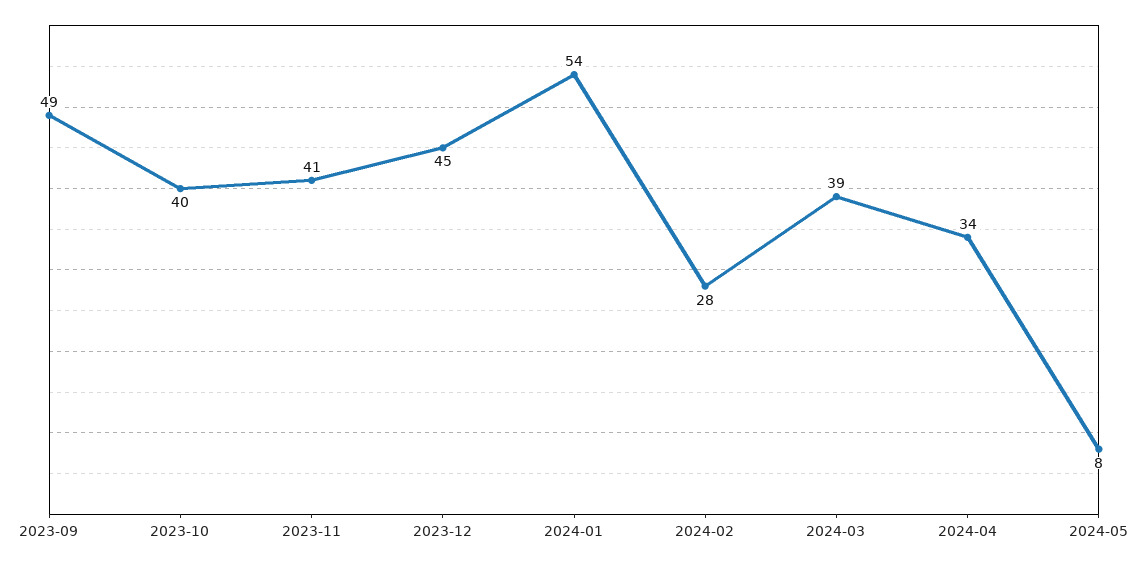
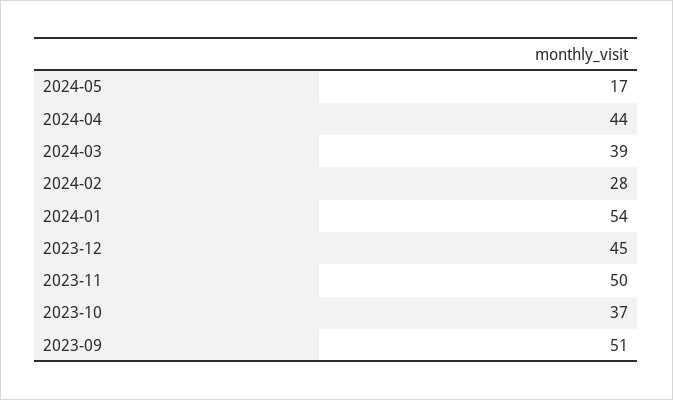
2023-09: 49 -> 51
2023-10: 40 -> 37
2023-11: 41 -> 50
2024-04: 34 -> 44
2024-05: 8 -> 17

